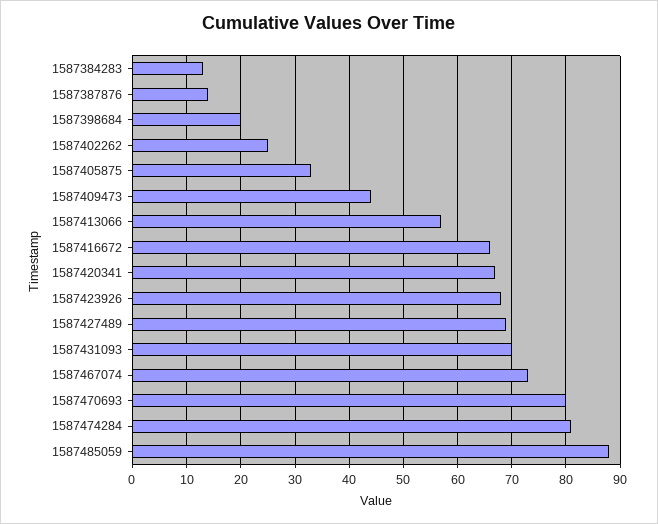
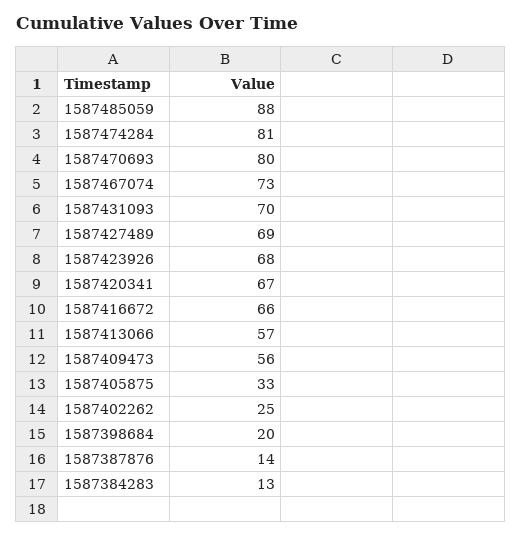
1587409473: 45 -> 56

